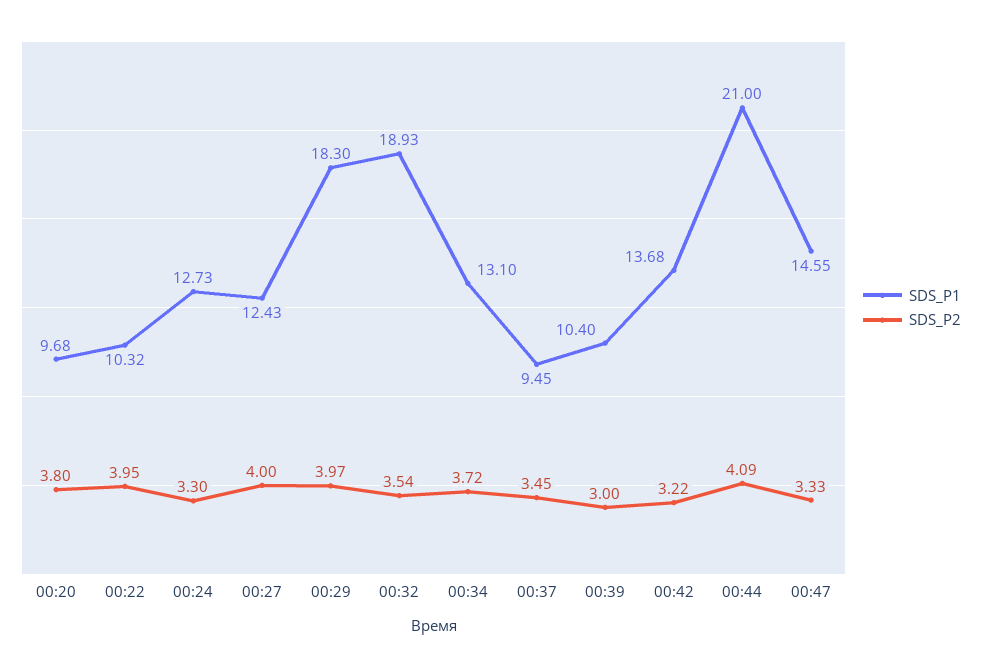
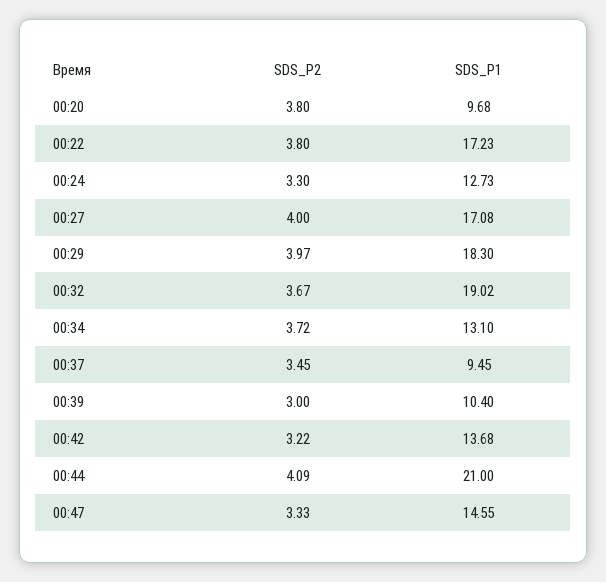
SDS_P1, 00:22: 10.32 -> 17.23
SDS_P2, 00:22: 3.95 -> 3.8
SDS_P1, 00:27: 12.43 -> 17.08
SDS_P1, 00:32: 18.93 -> 19.02
SDS_P2, 00:32: 3.54 -> 3.67

